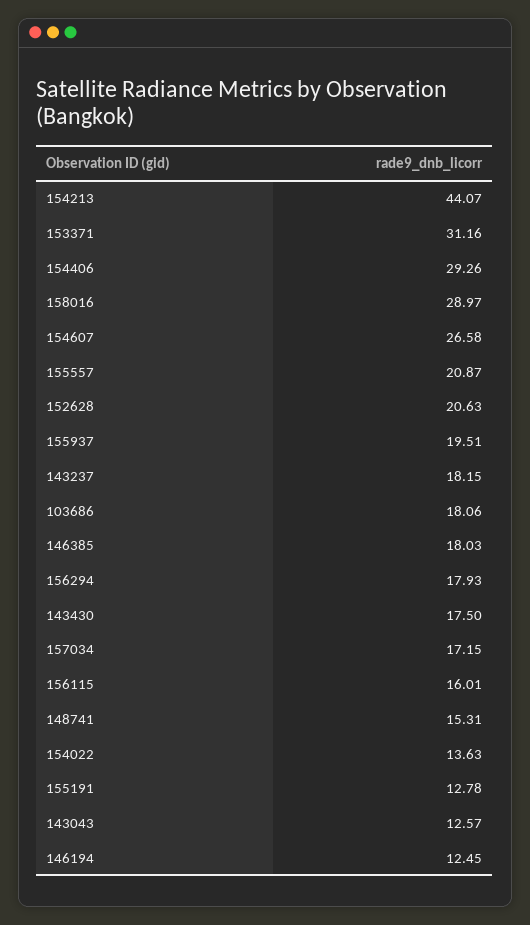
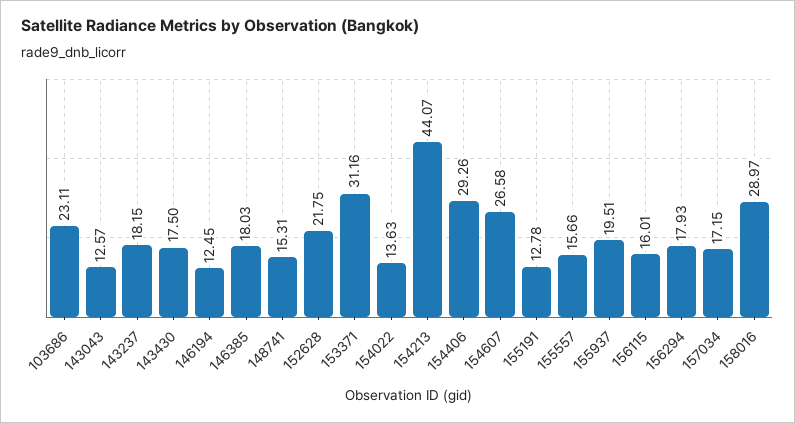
155557: 20.87 -> 15.66
152628: 20.63 -> 21.75
103686: 18.06 -> 23.11

